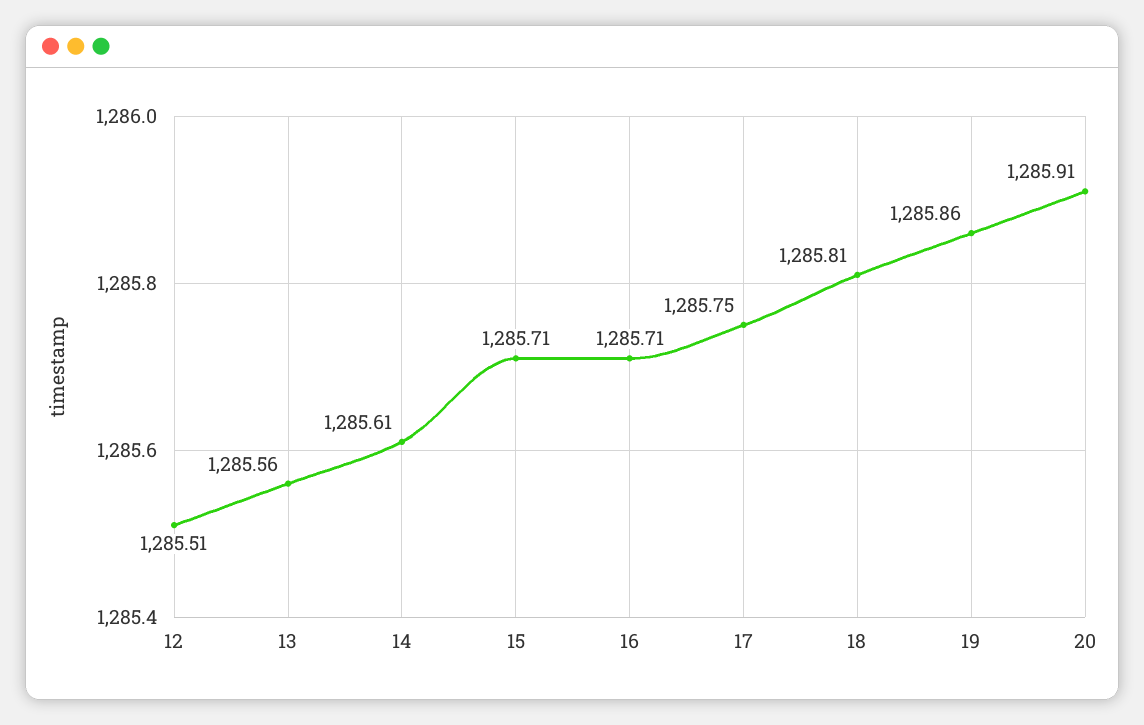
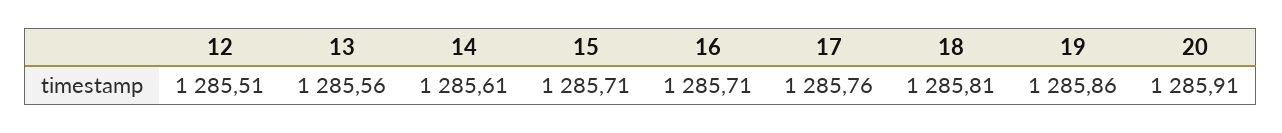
17: 1285.75 -> 1285.76

